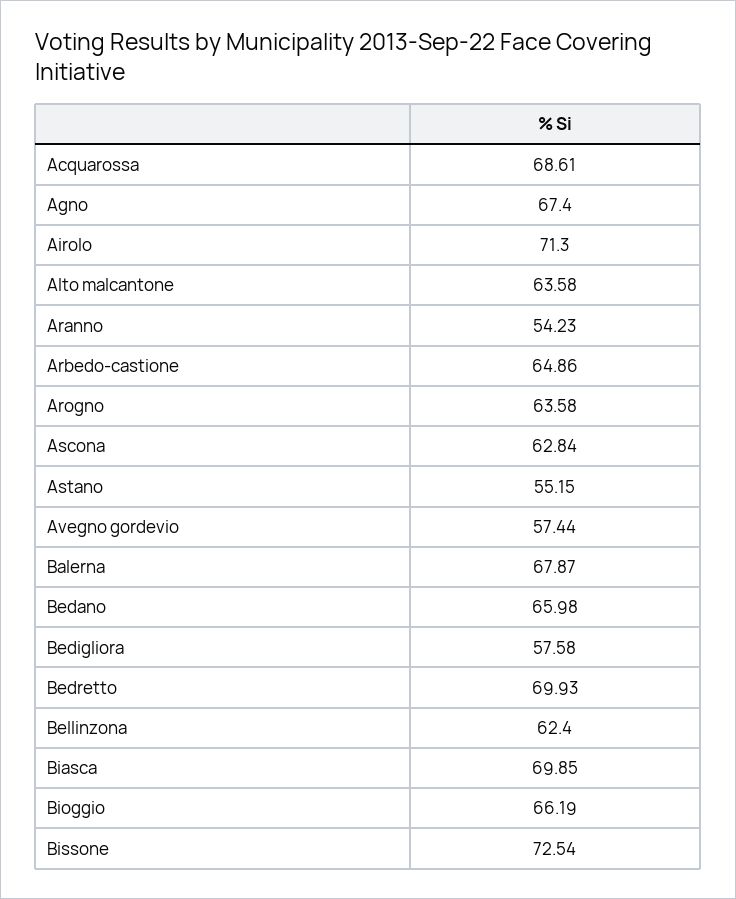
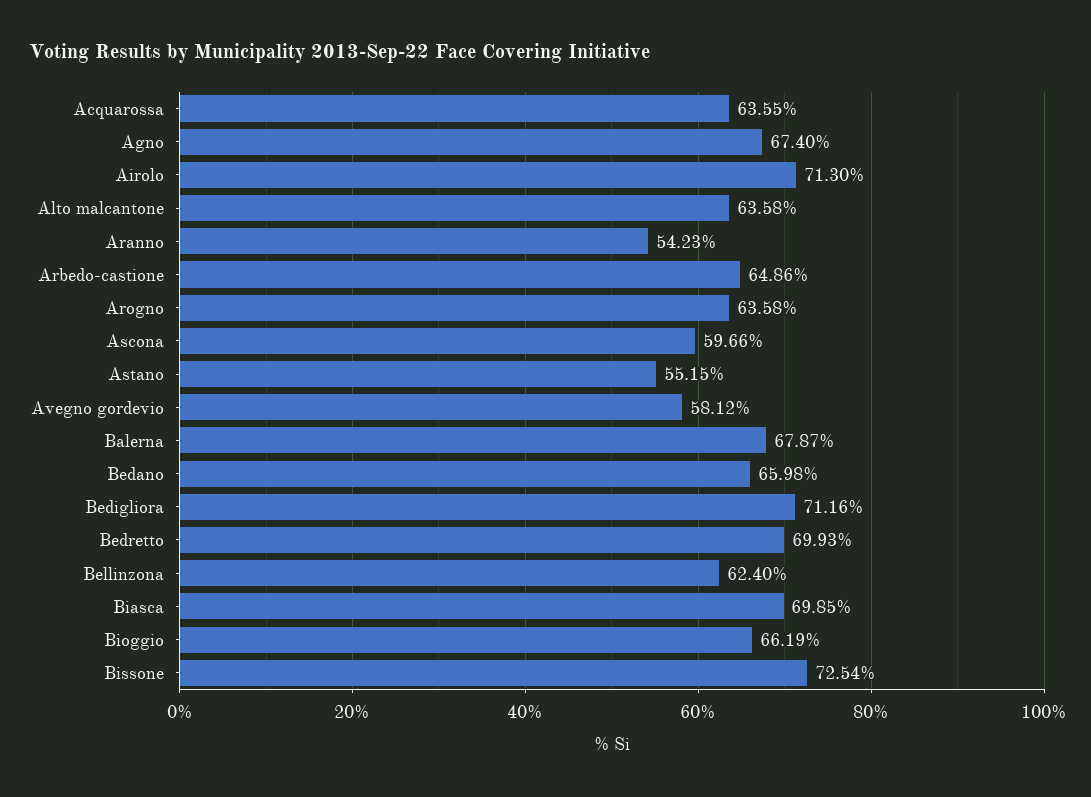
Acquarossa: 68.61 -> 63.55
Ascona: 62.84 -> 59.66
Avegno gordevio: 57.44 -> 58.12
Bedigliora: 57.58 -> 71.16

